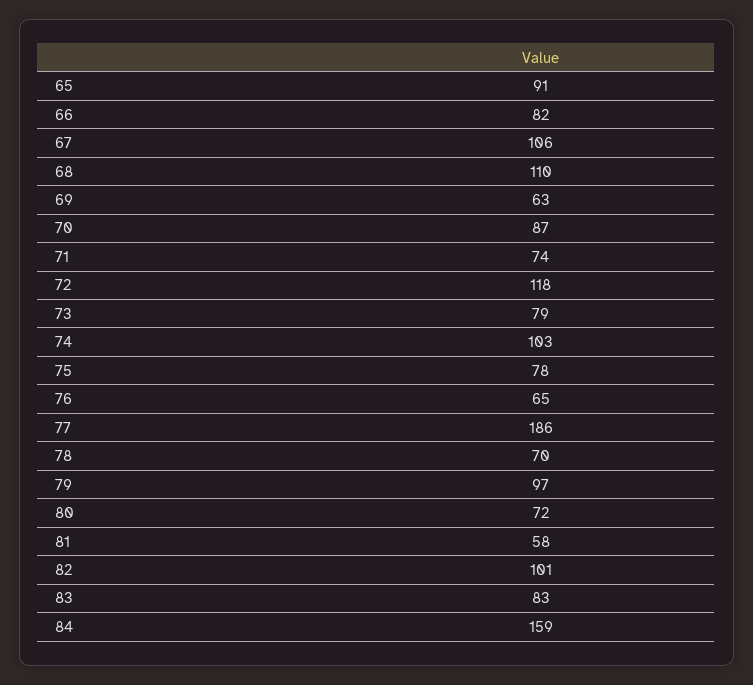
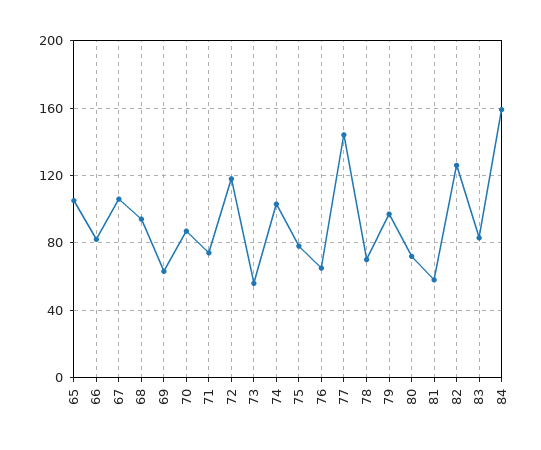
65: 91 -> 105
68: 110 -> 95
73: 79 -> 55
77: 186 -> 145
82: 101 -> 125

